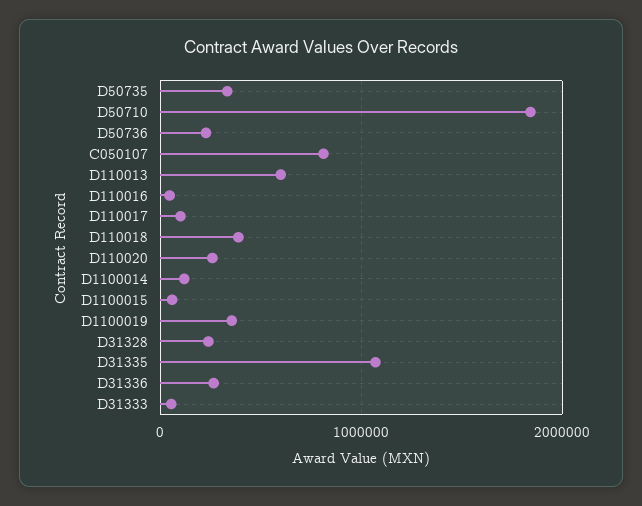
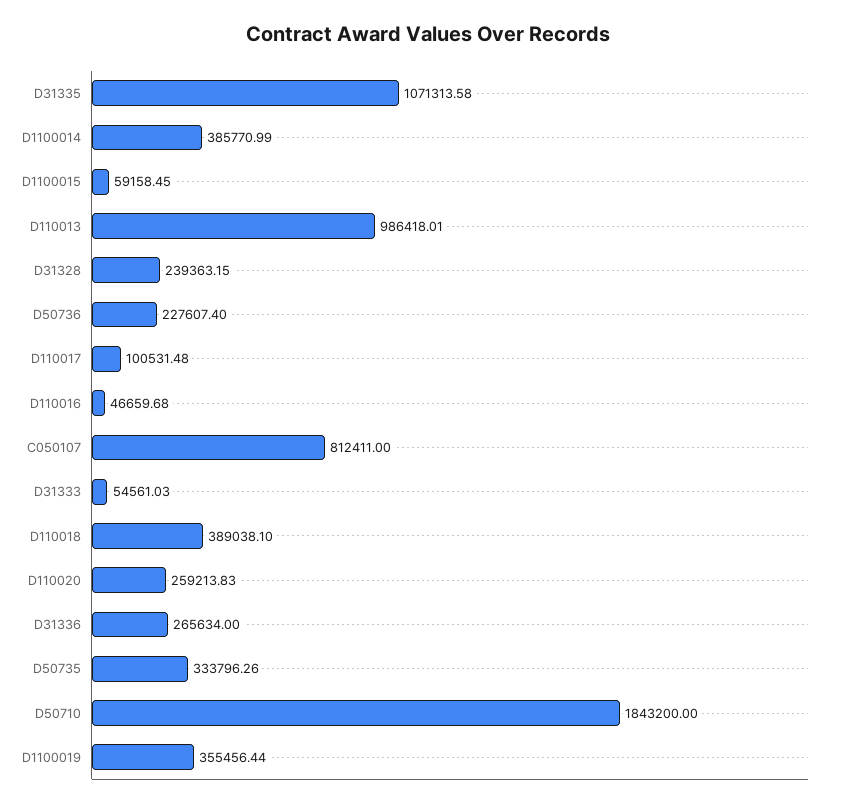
D110013: 600000 -> 986418.01
D1100014: 100000 -> 385770.99

